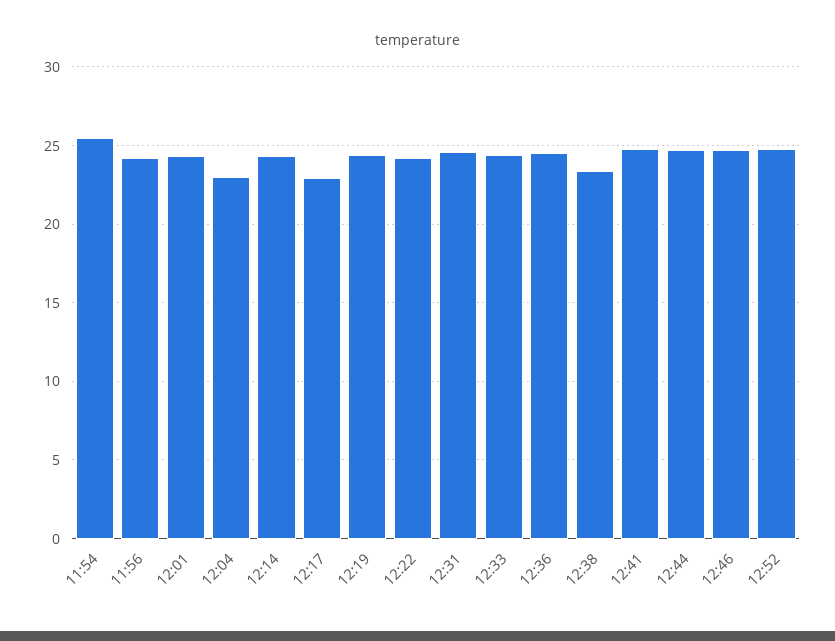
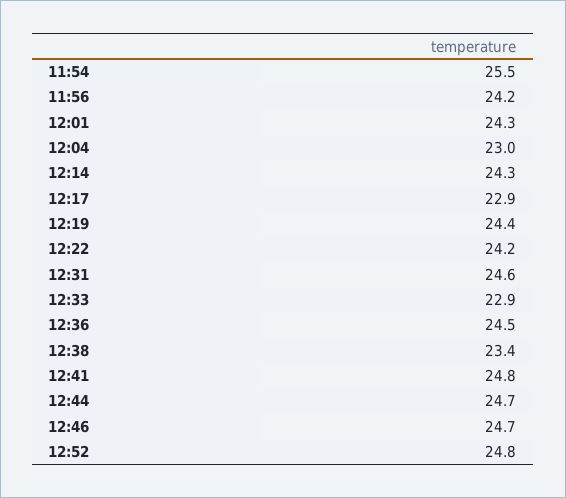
12:33: 24.5 -> 22.9

